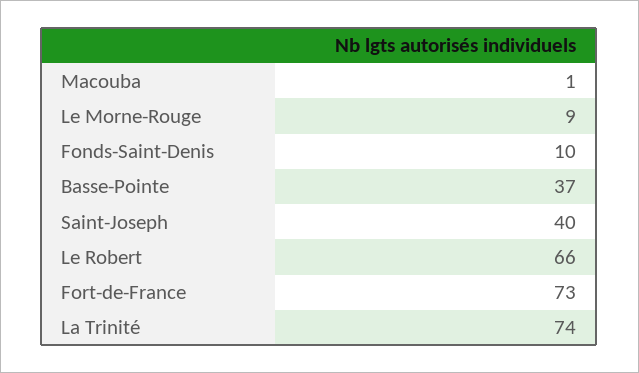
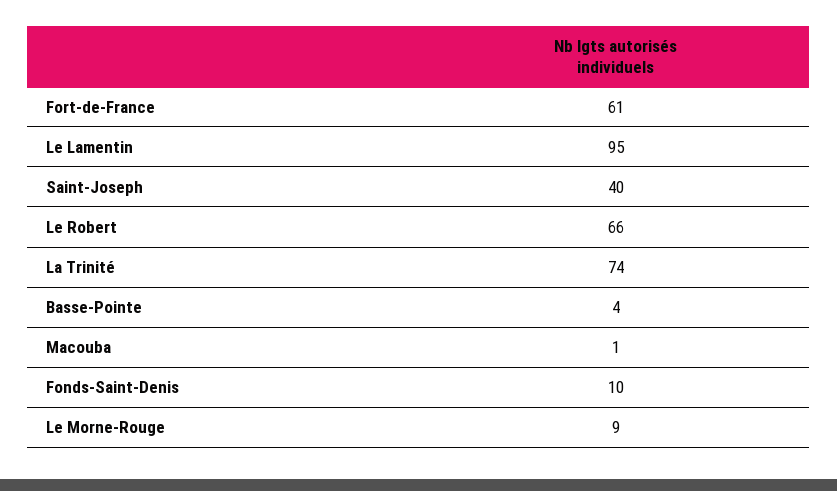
Basse-Pointe: 37 -> 4
Fort-de-France: 73 -> 61
Le Lamentin: none -> 95

